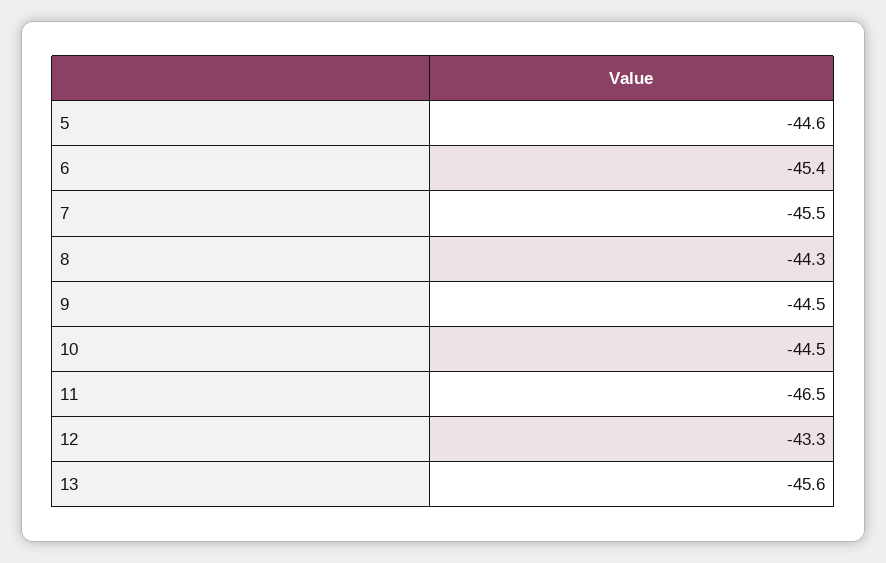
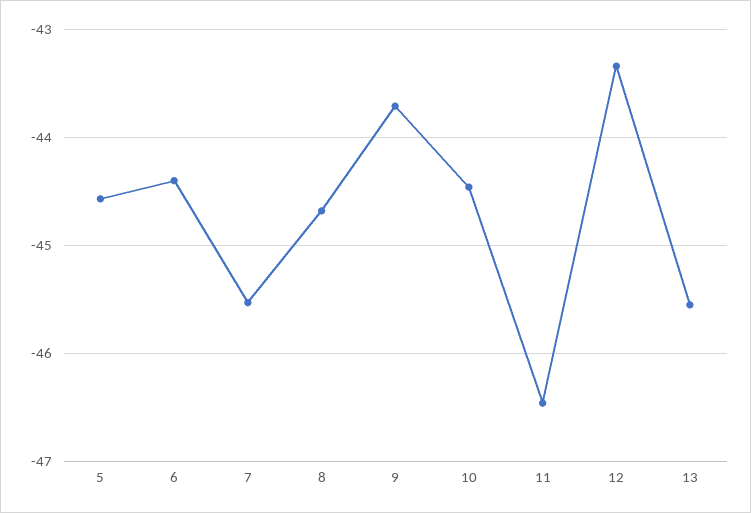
6: -45.4 -> -44.4
8: -44.3 -> -44.7
9: -44.5 -> -43.7

